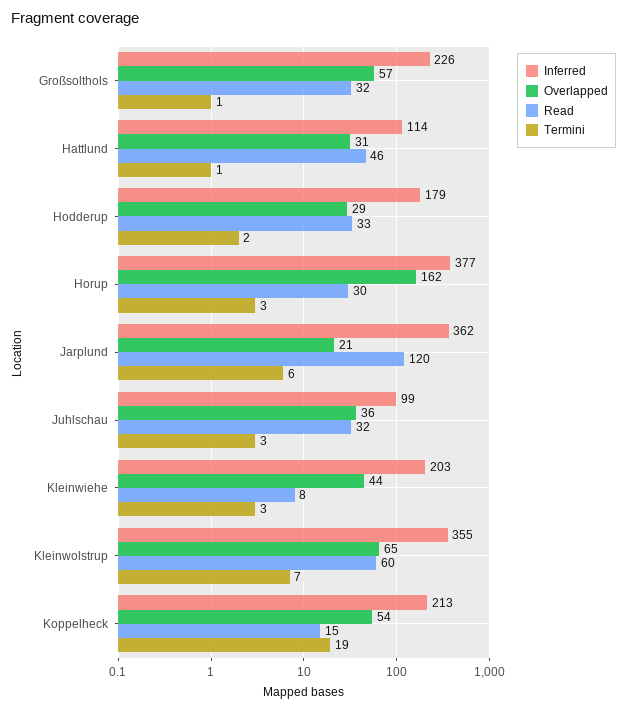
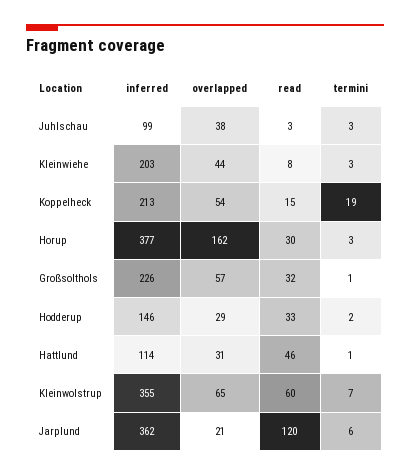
Inferred, Hodderup: 179 -> 146
Overlapped, Juhlschau: 36 -> 38
Read, Juhlschau: 32 -> 3

